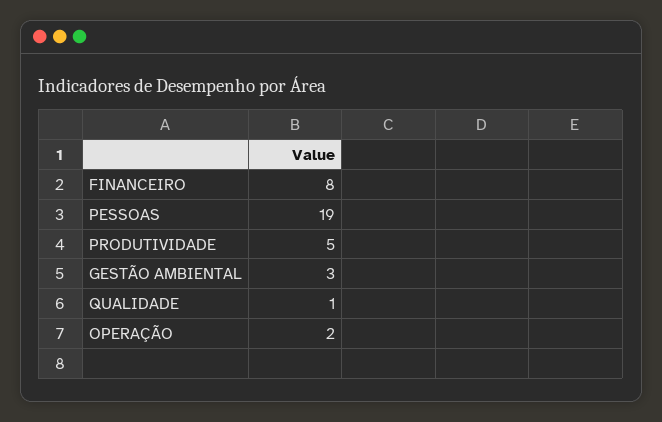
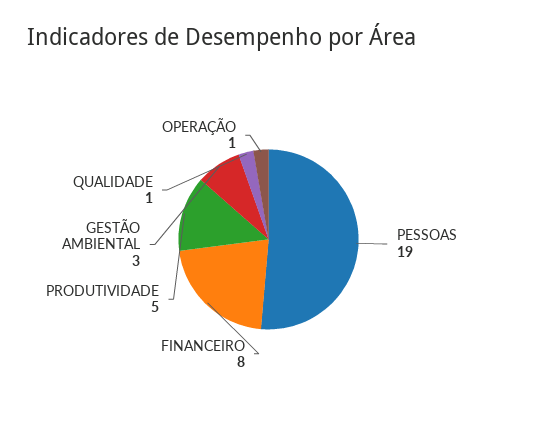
OPERAÇÃO: 2 -> 1

